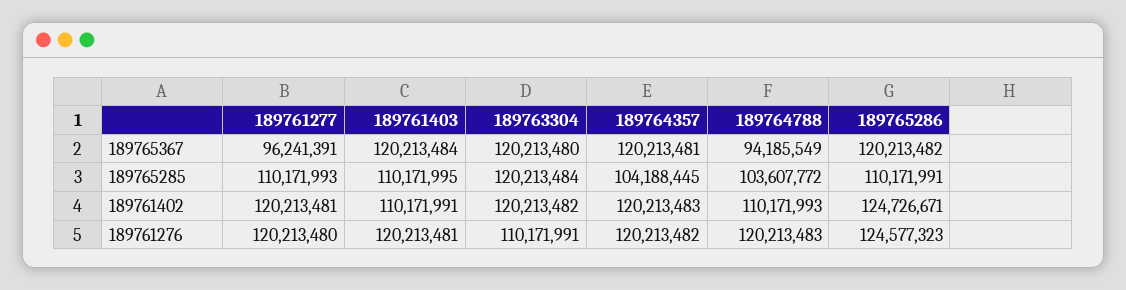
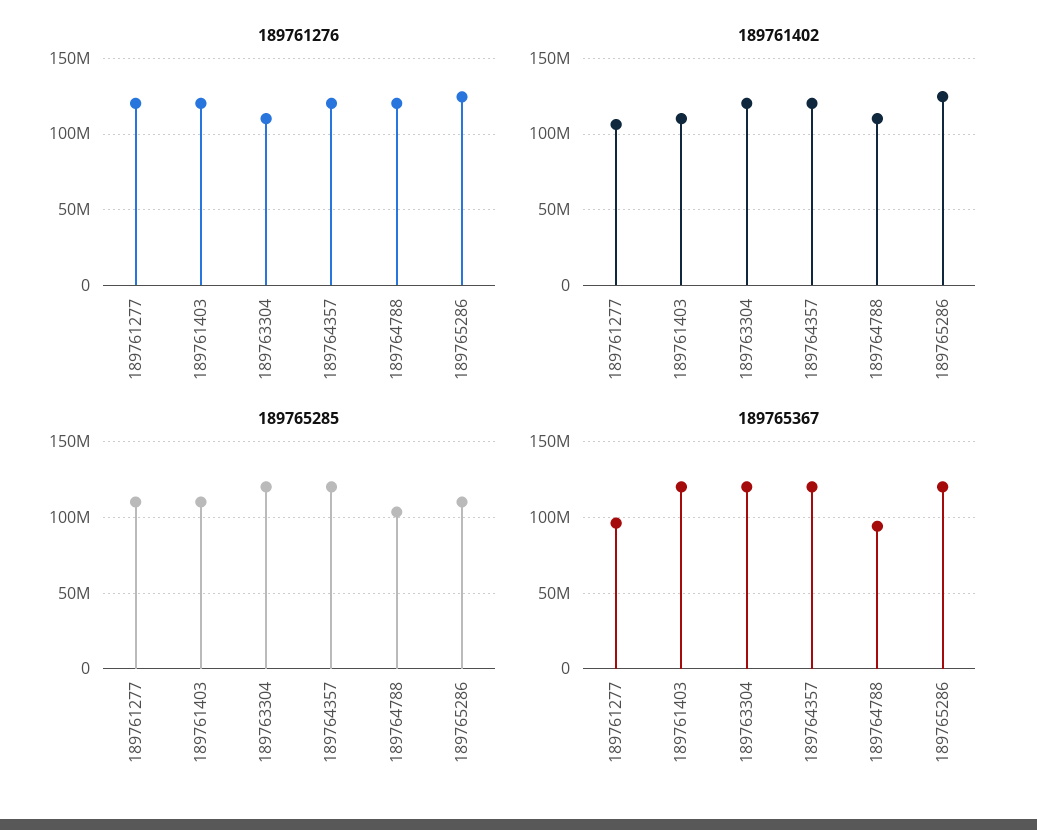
189765285, 189764357: 104188445 -> 120000000
189761402, 189761277: 120213481 -> 105000000

